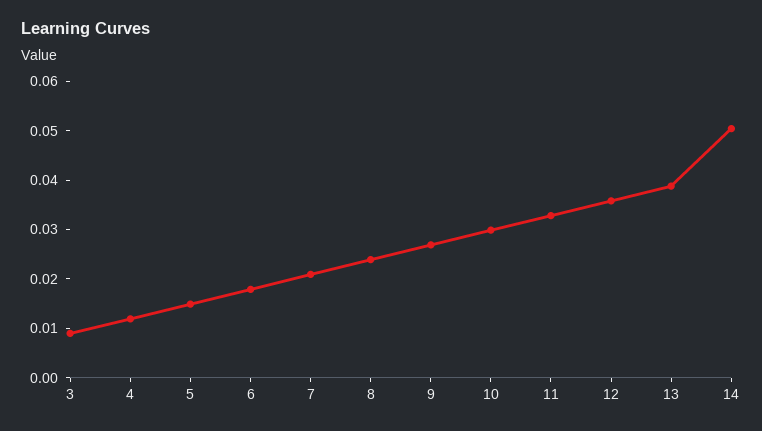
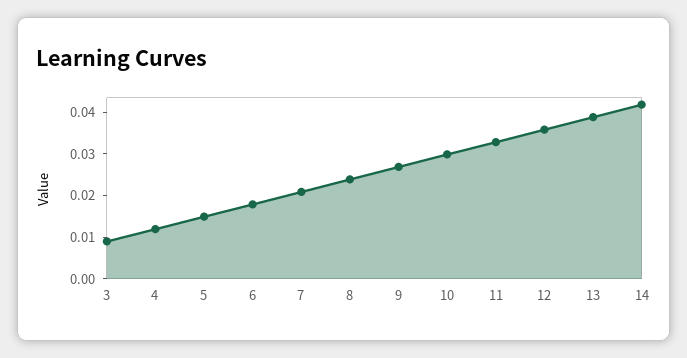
14: 0.05 -> 0.042

